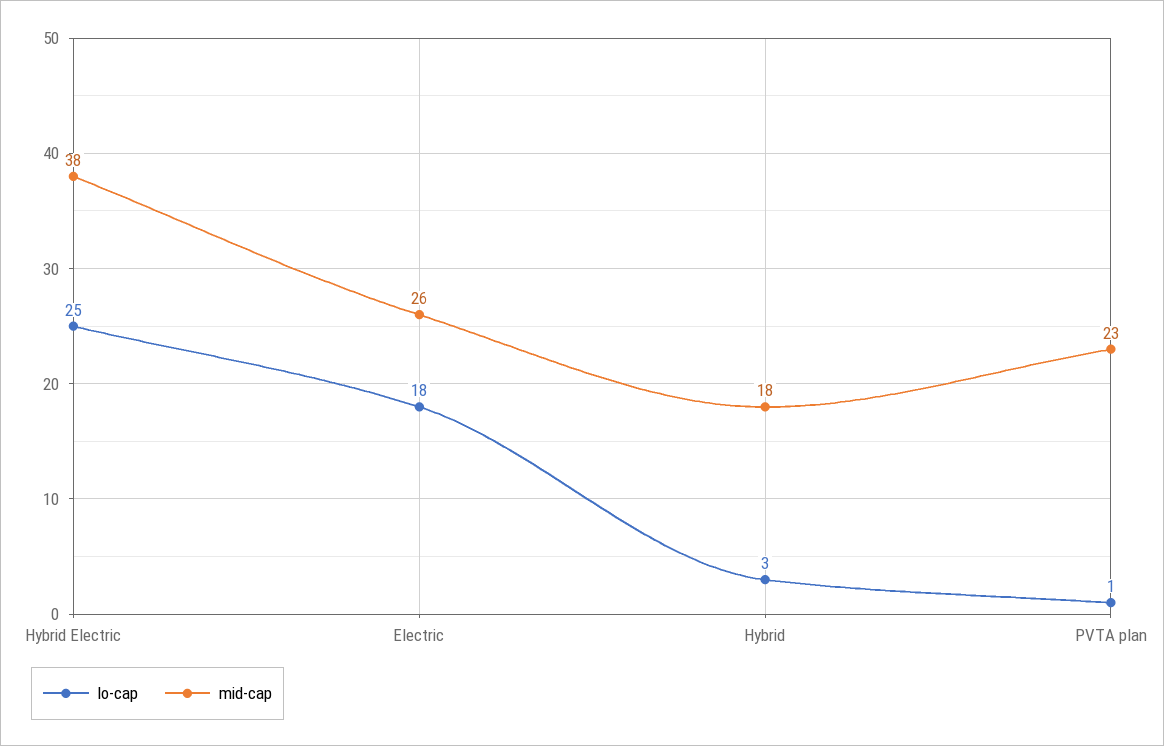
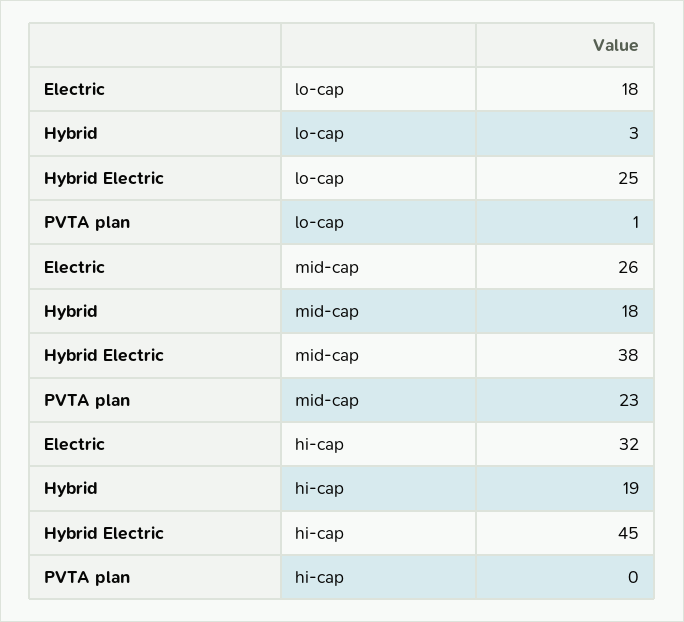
hi-cap, Electric: none -> 32
hi-cap, Hybrid: none -> 19
hi-cap, Hybrid Electric: none -> 45
hi-cap, PVTA plan: none -> 0

